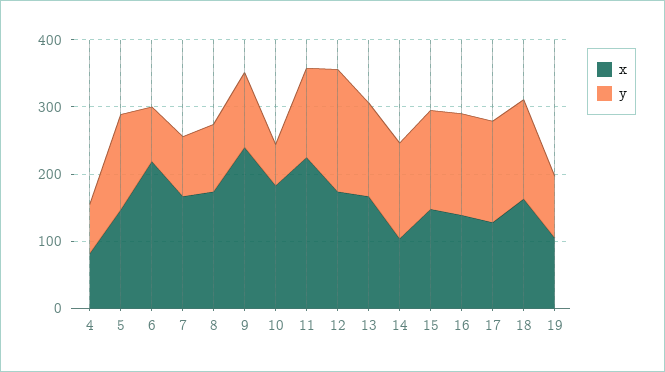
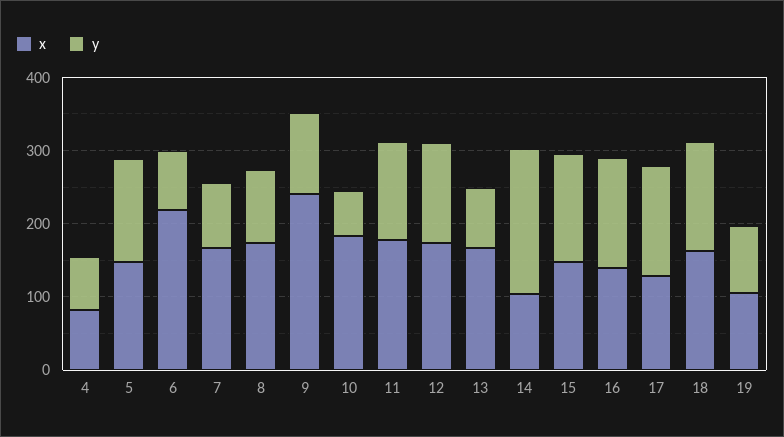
x, 11: 220 -> 180
y, 12: 180 -> 140
y, 13: 140 -> 80
y, 14: 140 -> 200

